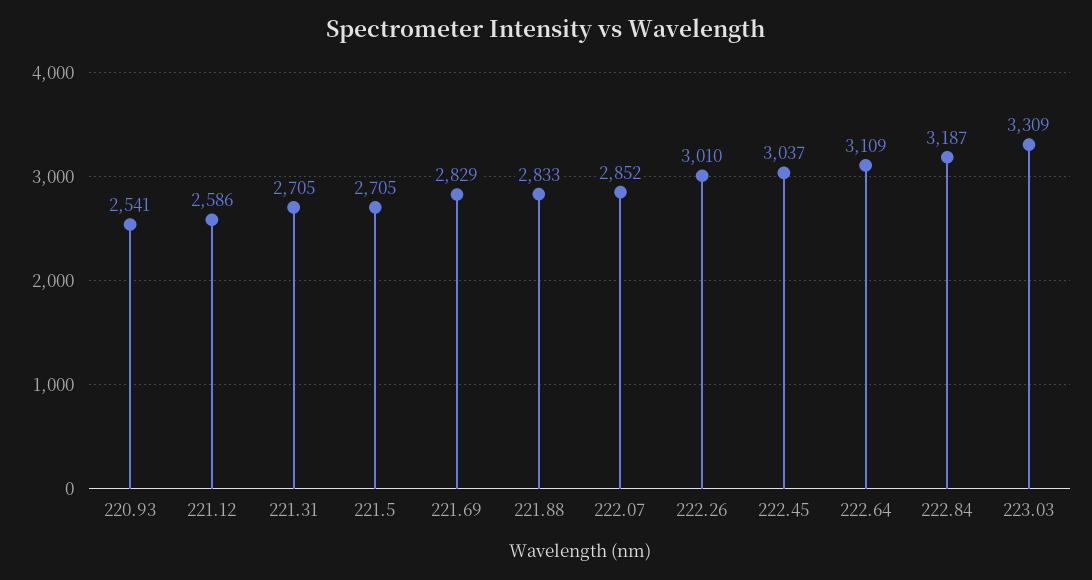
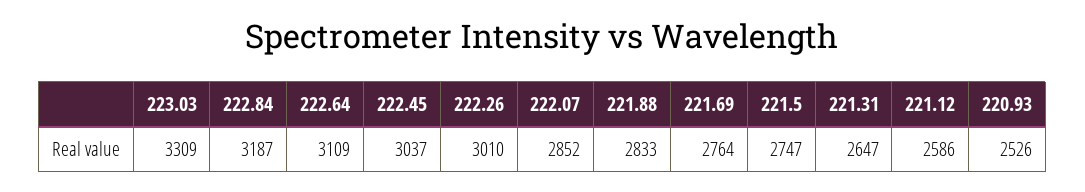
220.93: 2541 -> 2526
221.31: 2705 -> 2647
221.5: 2705 -> 2747
221.69: 2829 -> 2764

